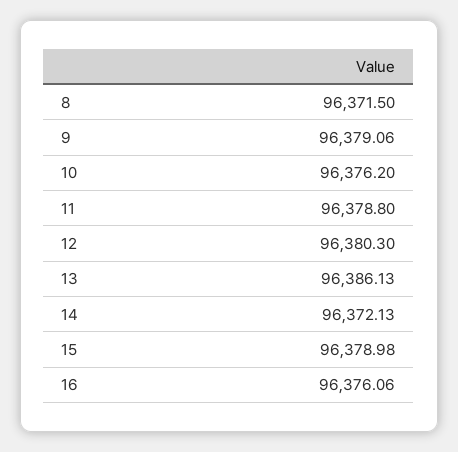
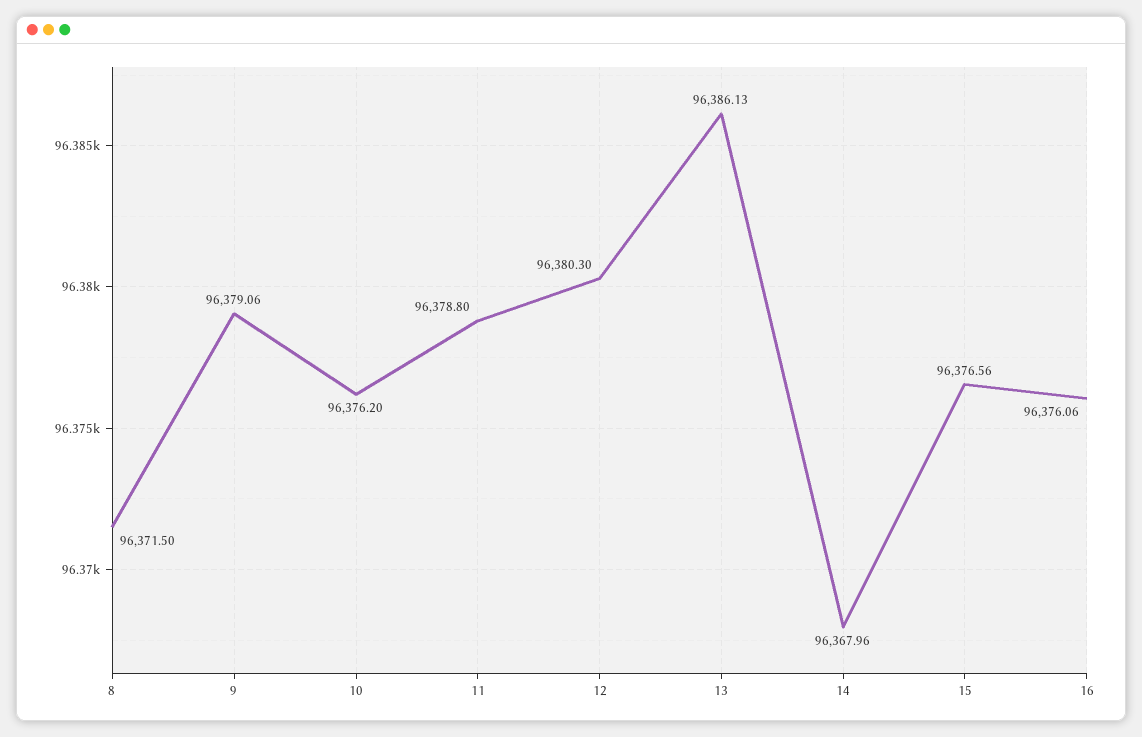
14: 96372.13 -> 96367.96
15: 96378.98 -> 96376.56

